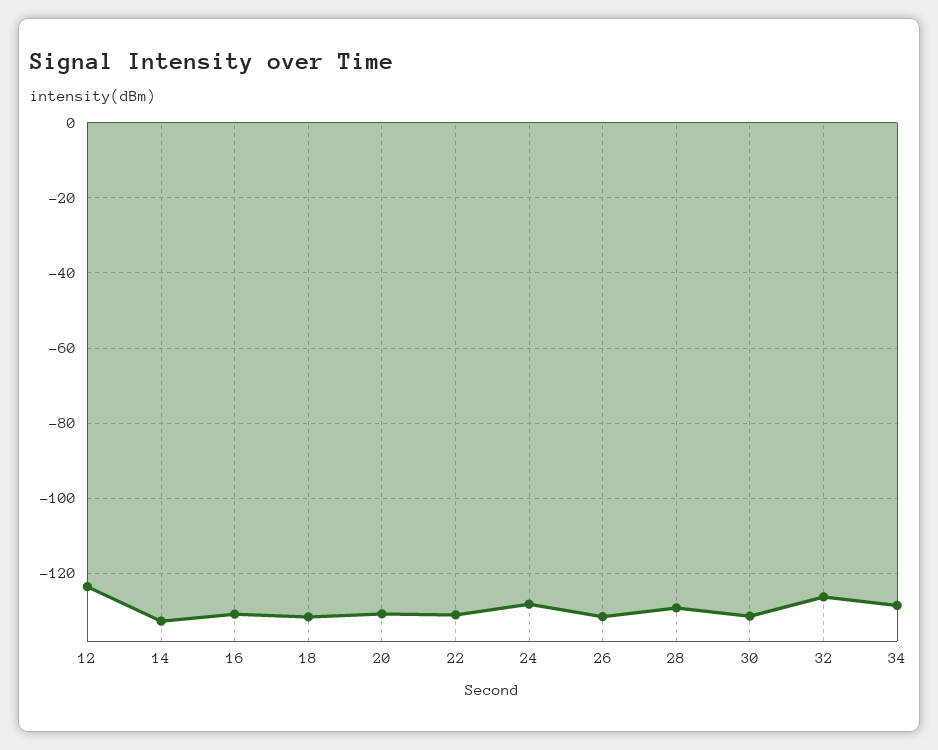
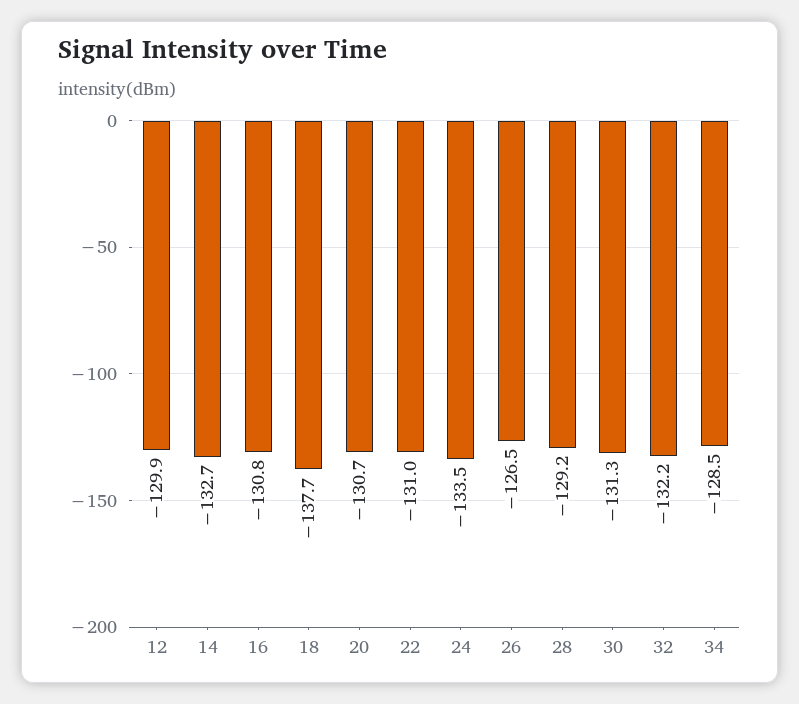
12: -124 -> -129.9
18: -132 -> -137.7
24: -128 -> -133.5
26: -132 -> -126.5
32: -126 -> -132.2

